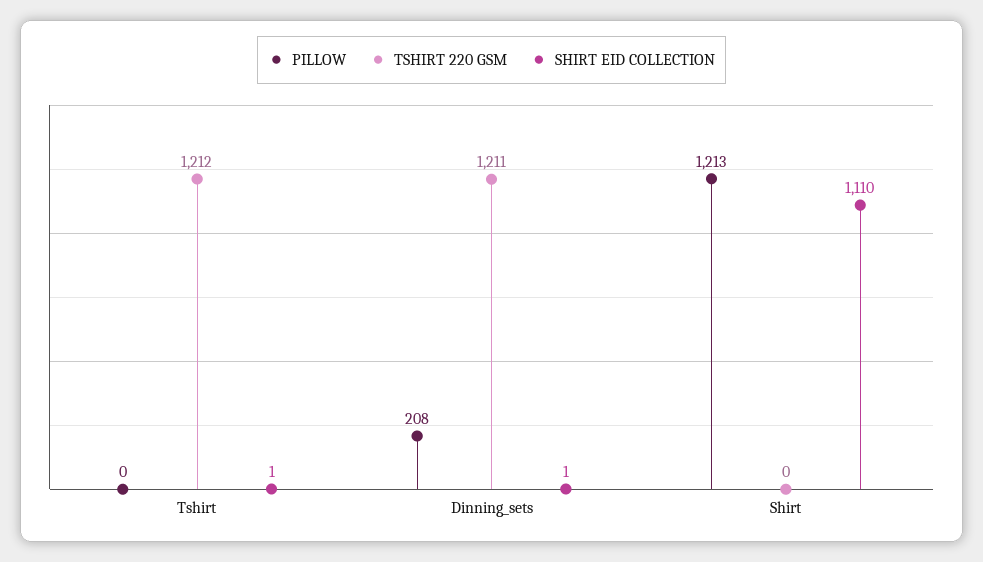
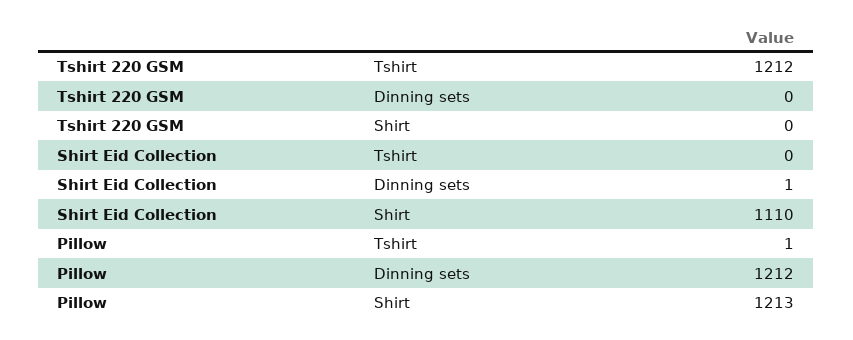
PILLOW, Tshirt: 0 -> 1
SHIRT EID COLLECTION, Tshirt: 1 -> 0
PILLOW, Dinning_sets: 208 -> 1212
TSHIRT 220 GSM, Dinning_sets: 1211 -> 0

